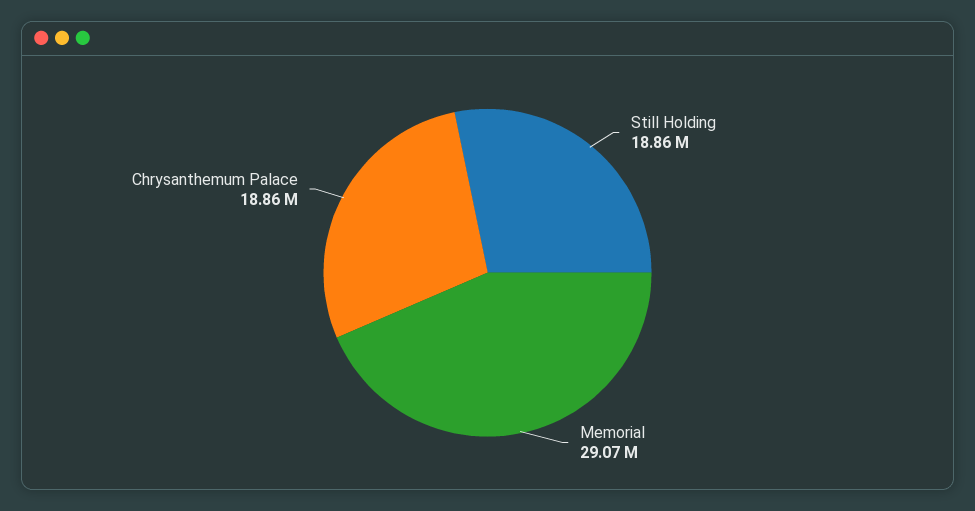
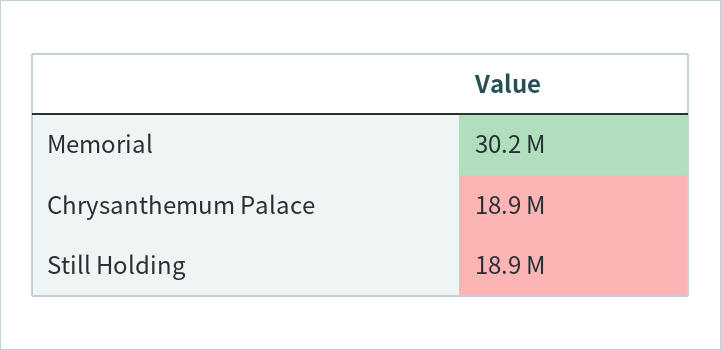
Memorial: 29070000 -> 30200000

